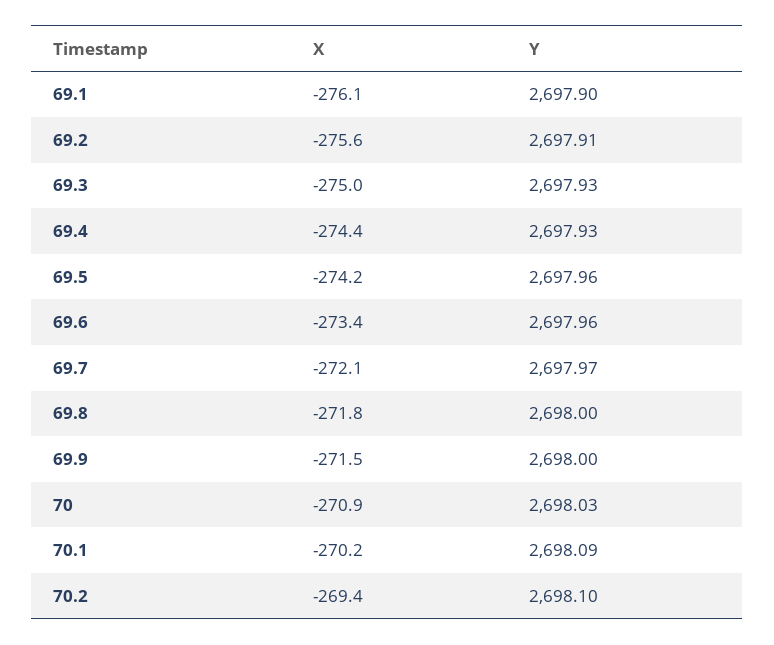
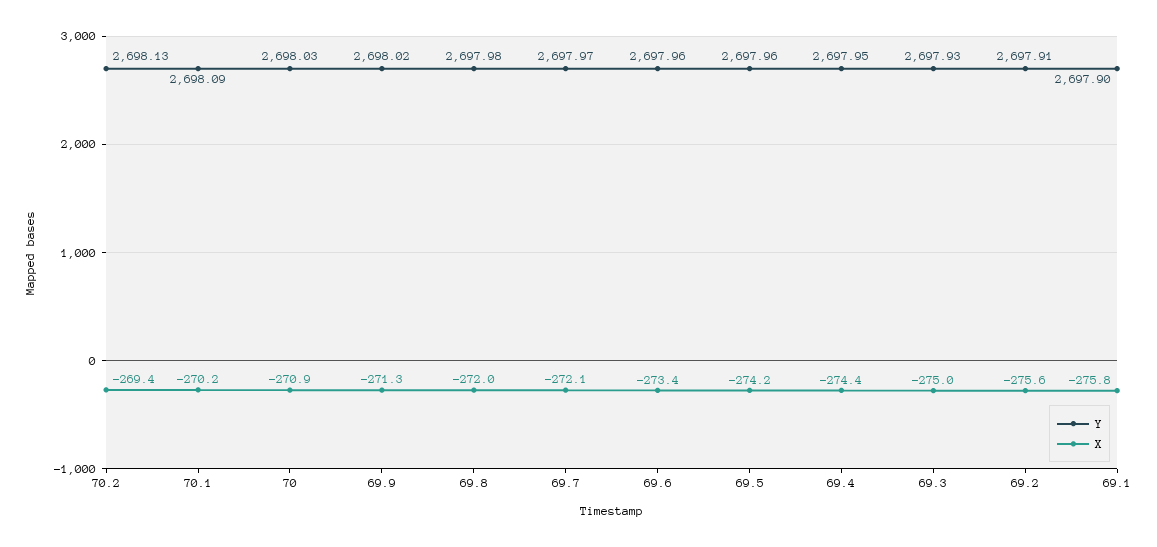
X, 69.1: -276.1 -> -275.8
Y, 69.4: 2697.93 -> 2697.95
X, 69.8: -271.8 -> -272
Y, 69.8: 2698 -> 2697.98
X, 69.9: -271.5 -> -271.3
Y, 69.9: 2698 -> 2698.02
Y, 70.2: 2698.1 -> 2698.13

